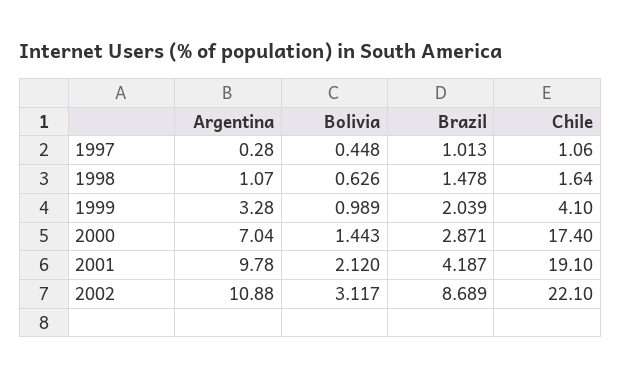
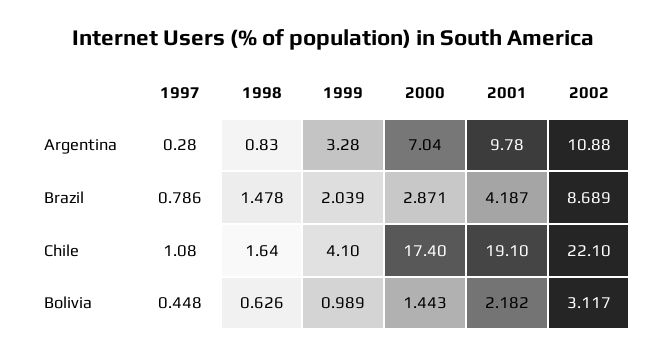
Brazil, 1997: 1.013 -> 0.786
Chile, 1997: 1.06 -> 1.08
Argentina, 1998: 1.07 -> 0.83
Bolivia, 2001: 2.12 -> 2.182

